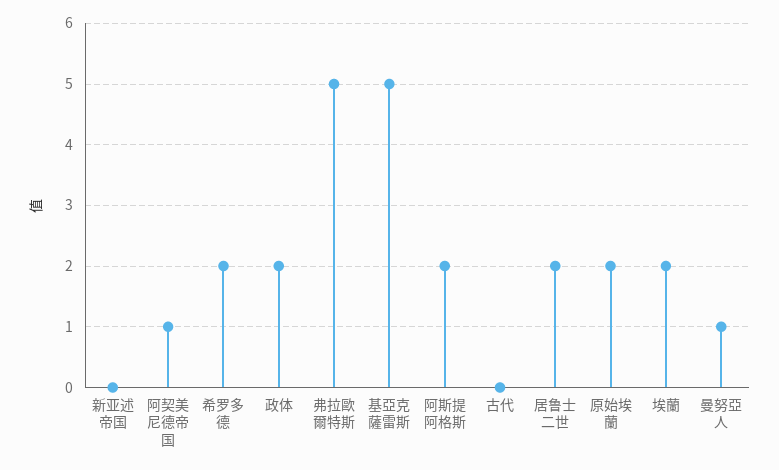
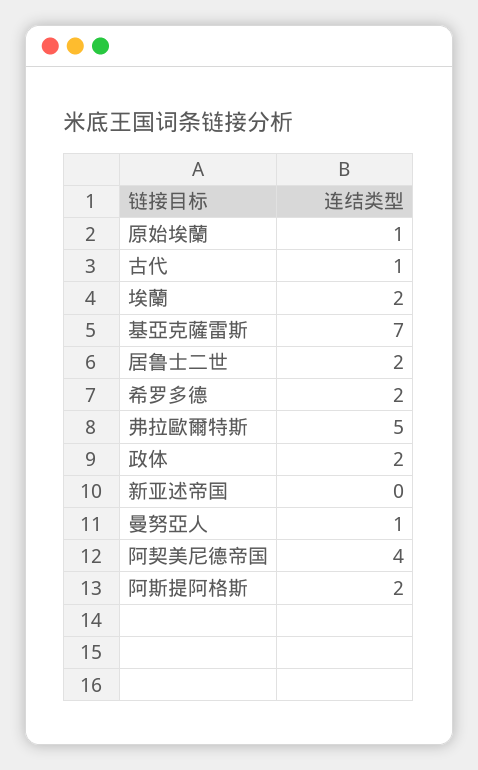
阿契美尼德帝国: 1 -> 4
基亞克薩雷斯: 5 -> 7
古代: 0 -> 1
原始埃蘭: 2 -> 1

